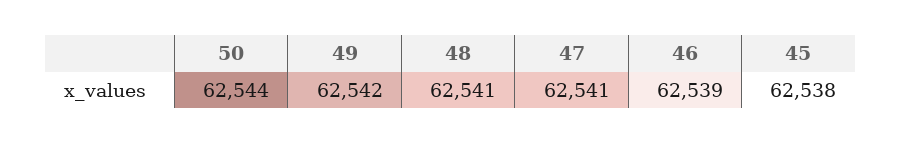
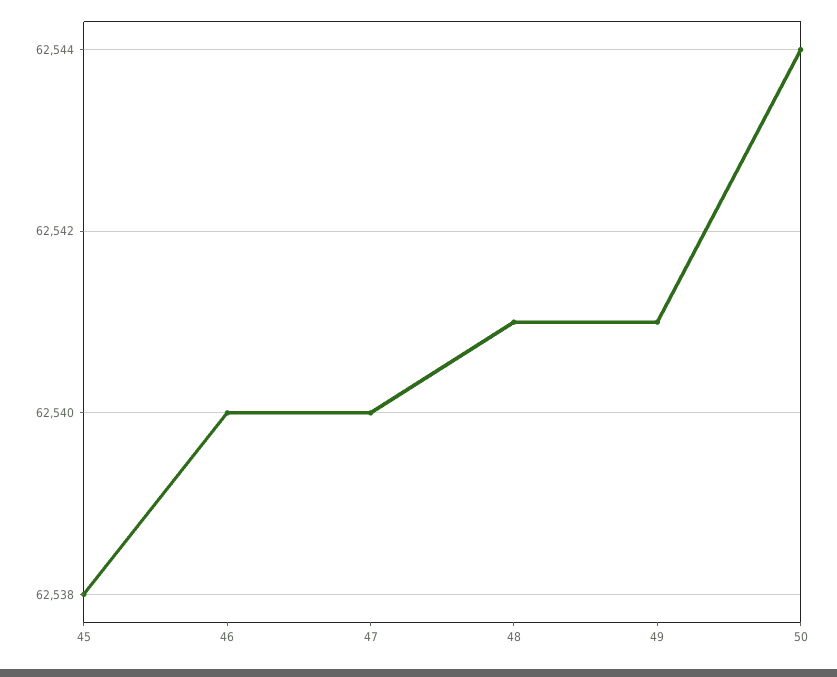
49: 62542 -> 62541
47: 62541 -> 62540
46: 62539 -> 62540

